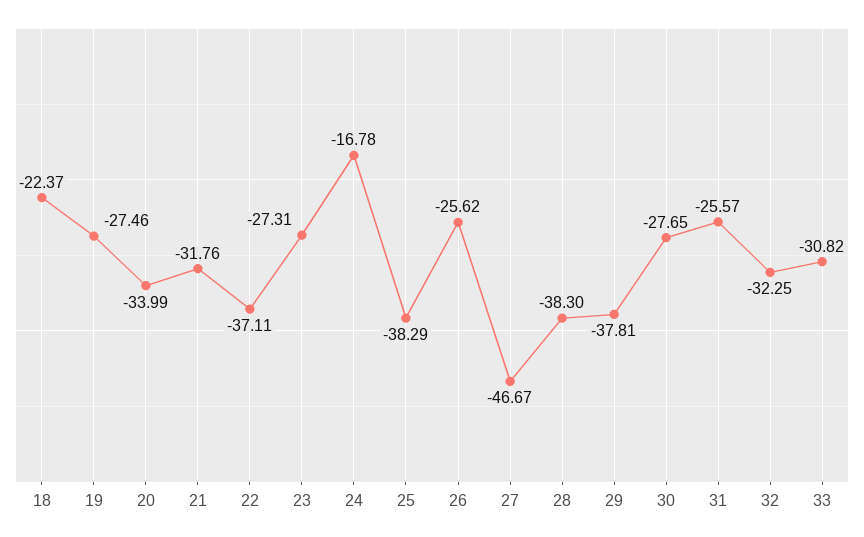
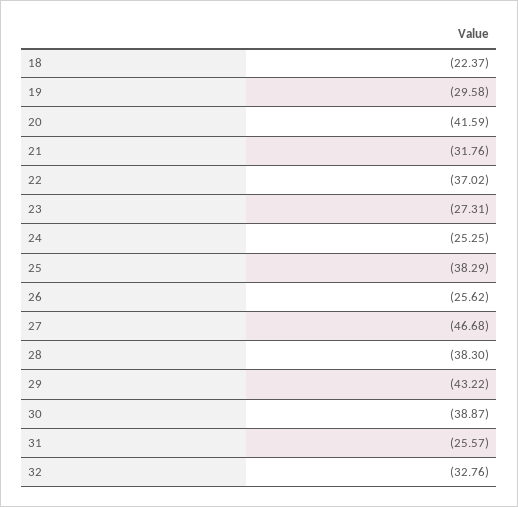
19: -27.46 -> -29.58
20: -33.99 -> -41.59
22: -37.11 -> -37.02
24: -16.78 -> -25.25
27: -46.67 -> -46.68
29: -37.81 -> -43.22
30: -27.65 -> -38.87
32: -32.25 -> -32.76
33: -30.82 -> none

